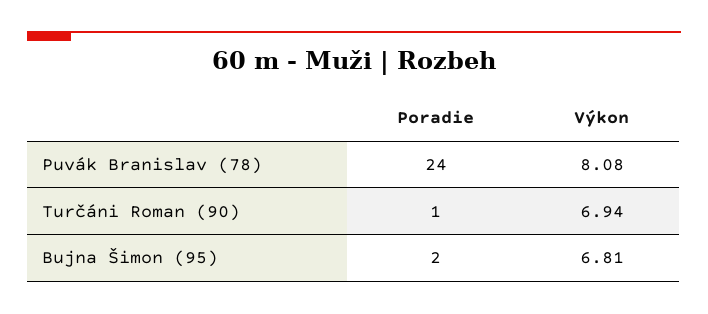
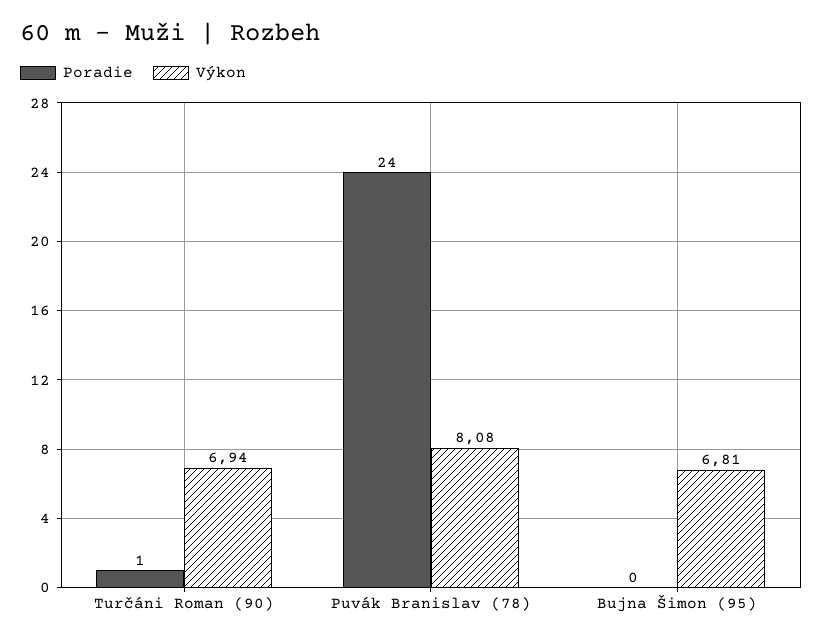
Poradie, Bujna Šimon (95): 2 -> 0

